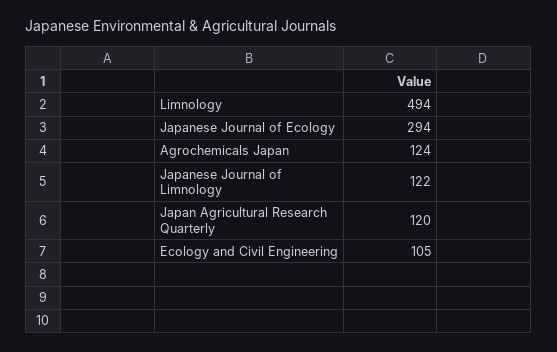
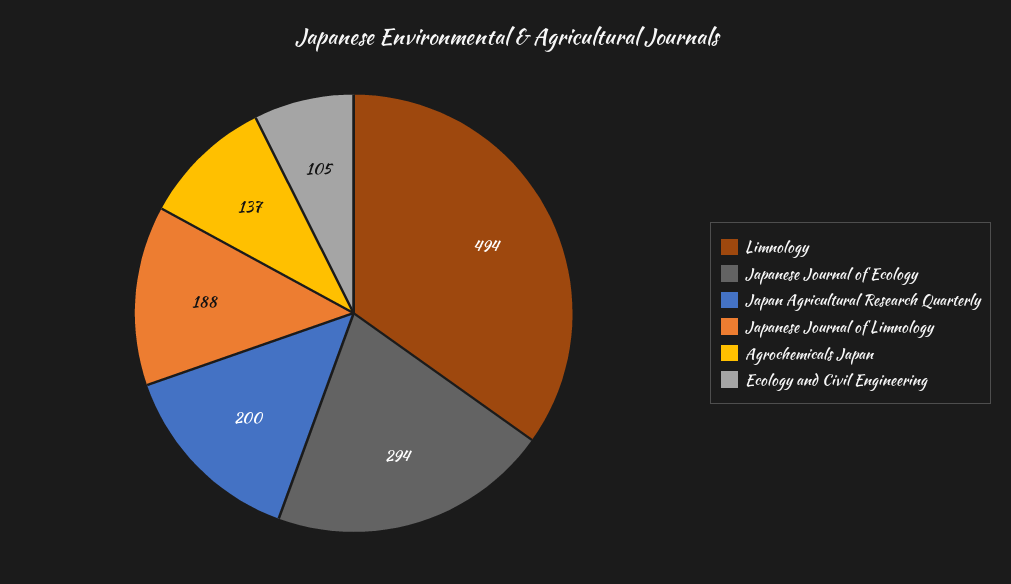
Agrochemicals Japan: 124 -> 137
Japanese Journal of Limnology: 122 -> 188
Japan Agricultural Research Quarterly: 120 -> 200

